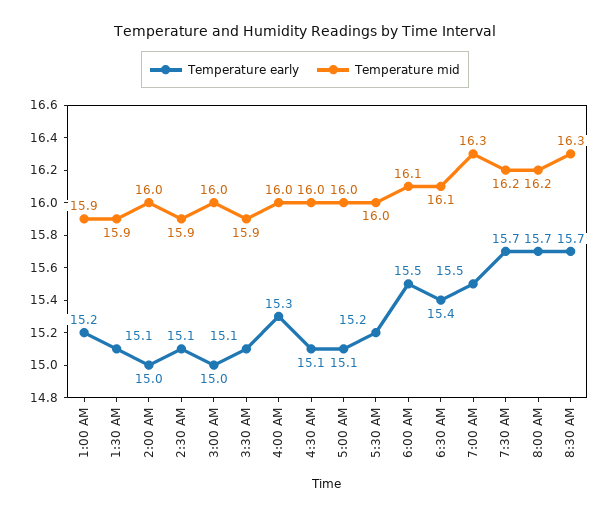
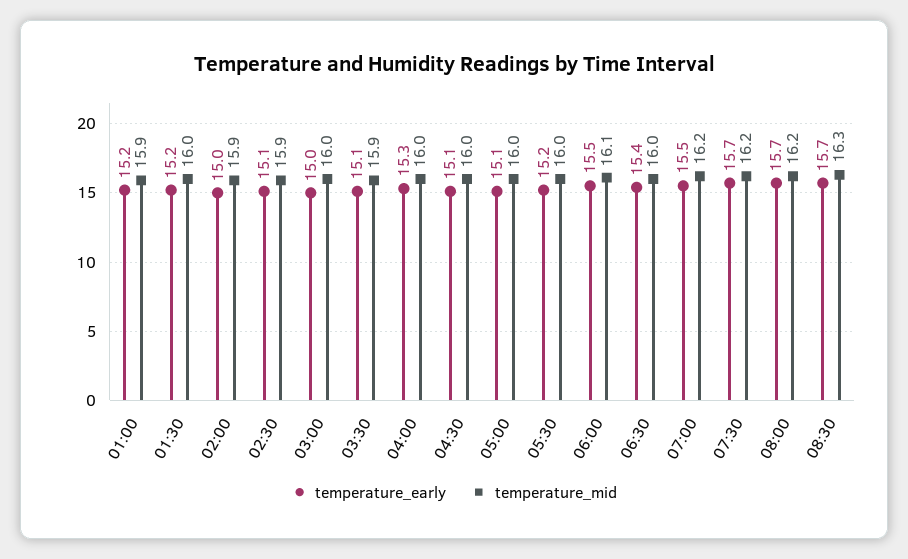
Temperature early, 1:30 AM: 15.1 -> 15.2
Temperature mid, 1:30 AM: 15.9 -> 16
Temperature mid, 2:00 AM: 16 -> 15.9
Temperature mid, 6:30 AM: 16.1 -> 16
Temperature mid, 7:00 AM: 16.3 -> 16.2

